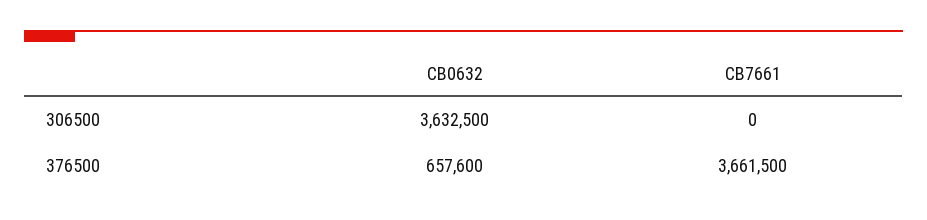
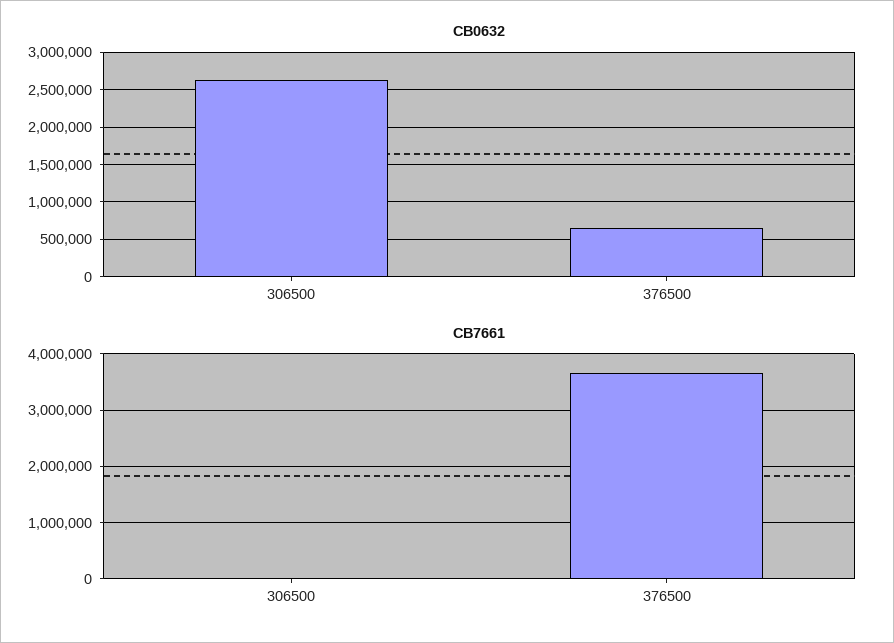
CB0632, 306500: 3632500 -> 2600000

